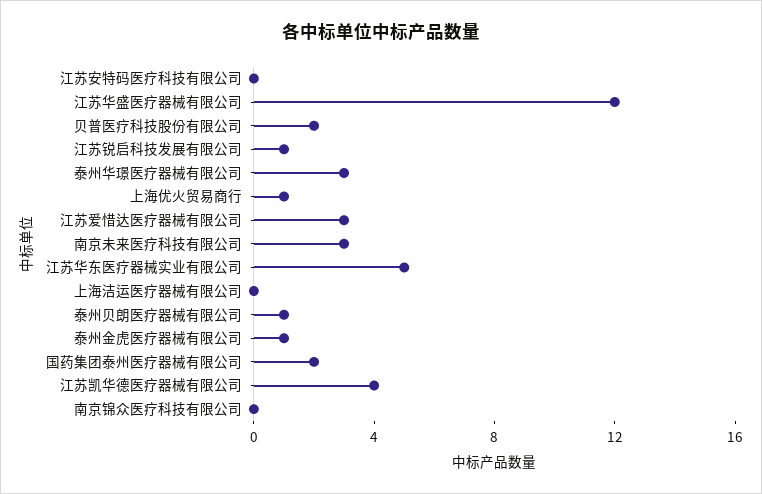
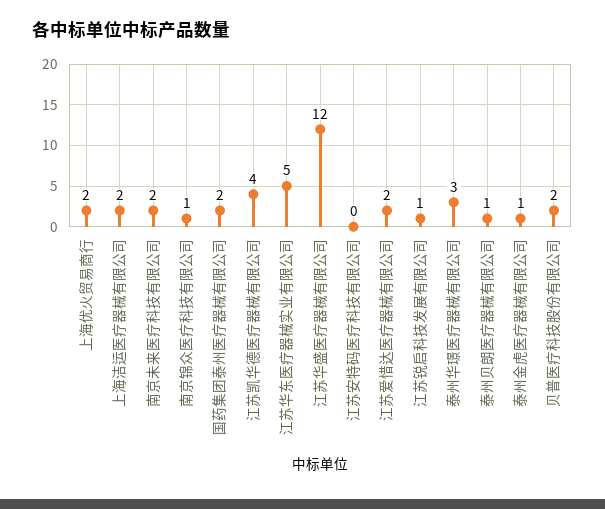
上海优火贸易商行: 1 -> 2
江苏爱惜达医疗器械有限公司: 3 -> 2
南京未来医疗科技有限公司: 3 -> 2
上海洁运医疗器械有限公司: 0 -> 2
南京锦众医疗科技有限公司: 0 -> 1

